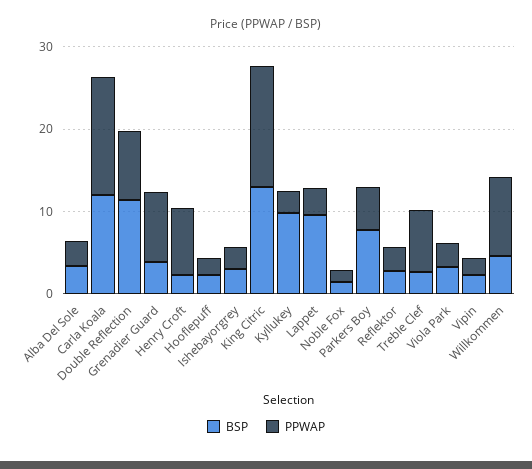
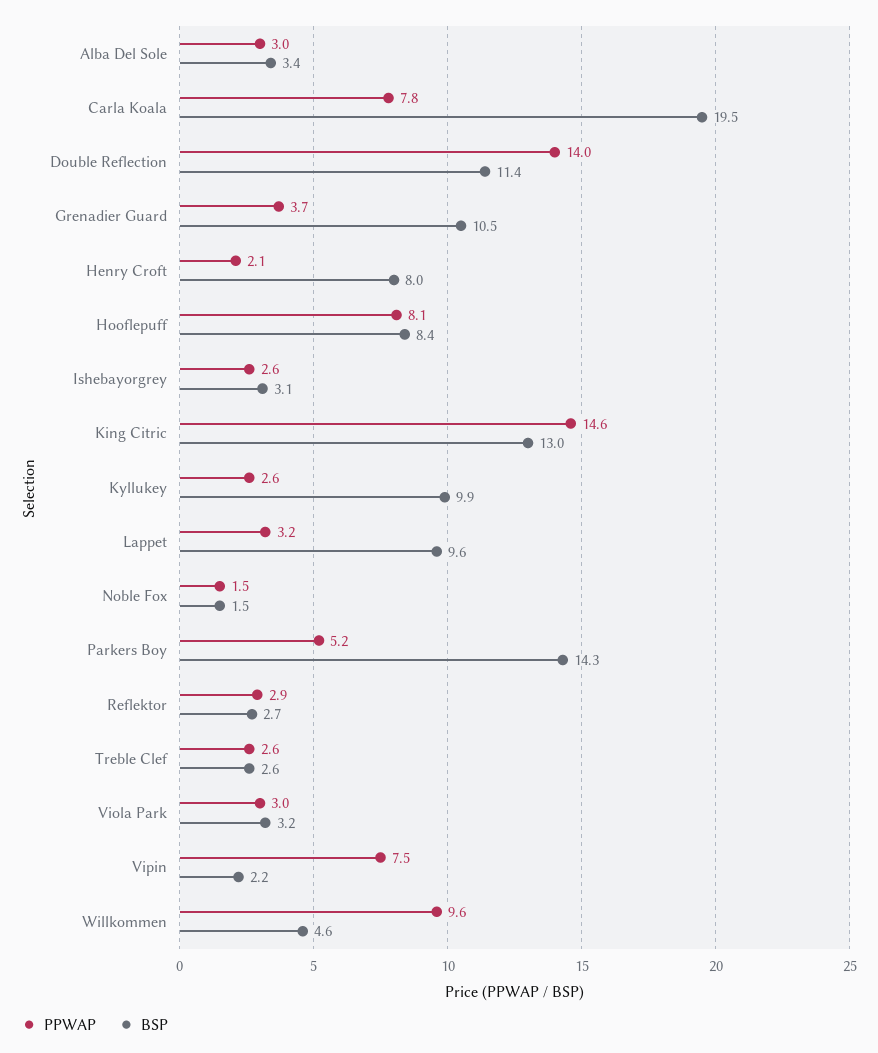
BSP, Carla Koala: 12 -> 19.5
PPWAP, Carla Koala: 14 -> 7.8
PPWAP, Double Reflection: 8 -> 14
BSP, Grenadier Guard: 4 -> 10.5
PPWAP, Grenadier Guard: 8 -> 3.7
BSP, Henry Croft: 2 -> 8
PPWAP, Henry Croft: 8 -> 2.1
BSP, Hooflepuff: 2 -> 8.4
PPWAP, Hooflepuff: 2 -> 8.1
BSP, Parkers Boy: 8 -> 14.3
PPWAP, Treble Clef: 8 -> 2.6
PPWAP, Vipin: 2 -> 7.5

